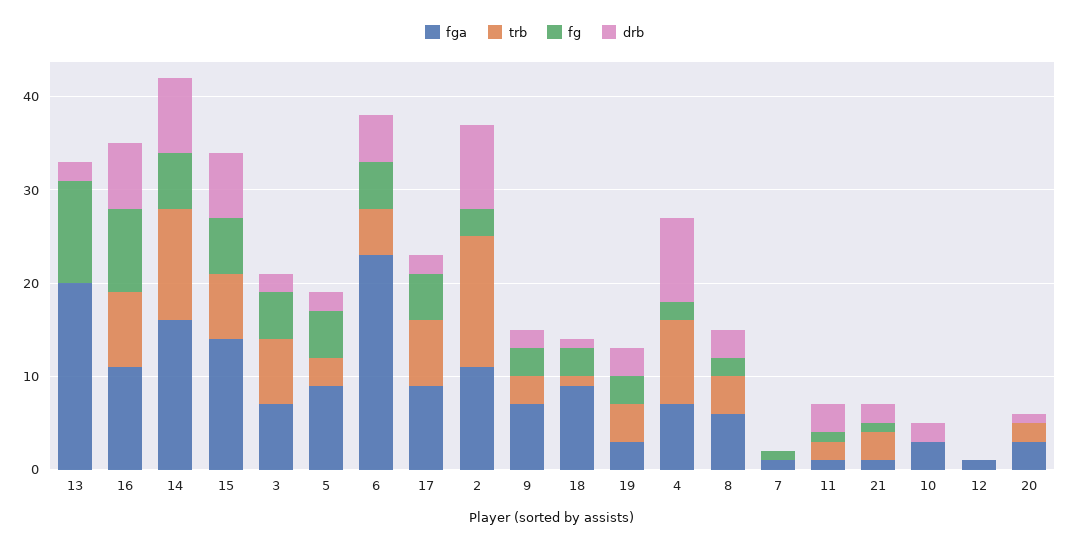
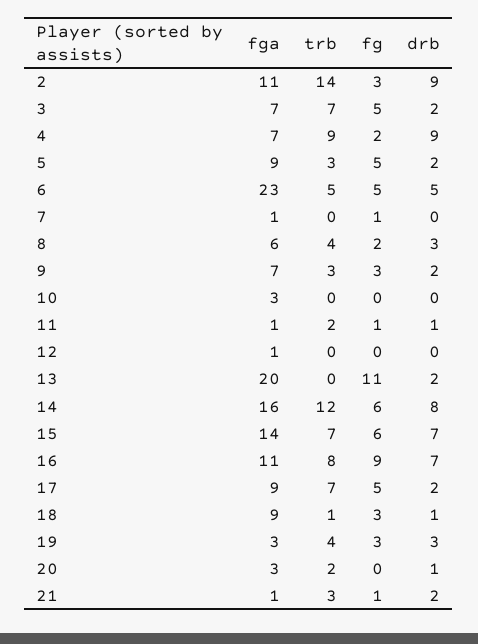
drb, 11: 3 -> 1
drb, 10: 2 -> 0

